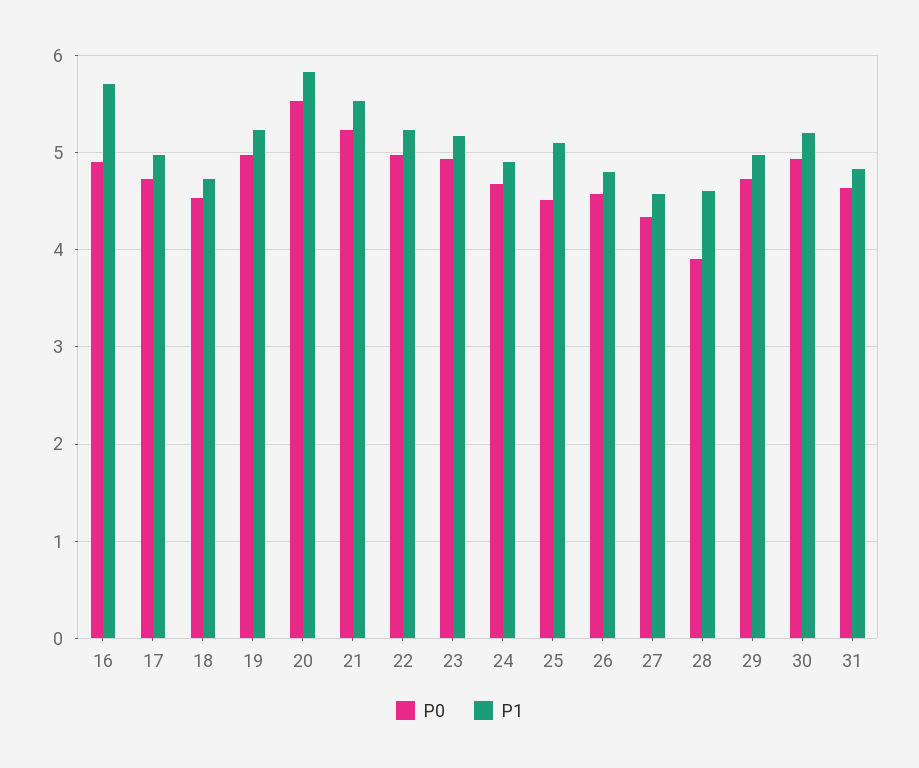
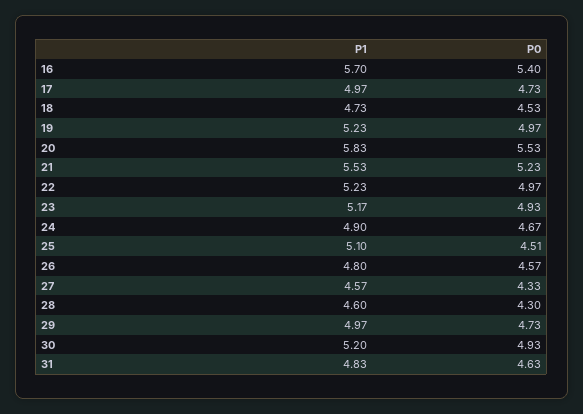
P0, 16: 4.9 -> 5.4
P0, 28: 3.9 -> 4.3

